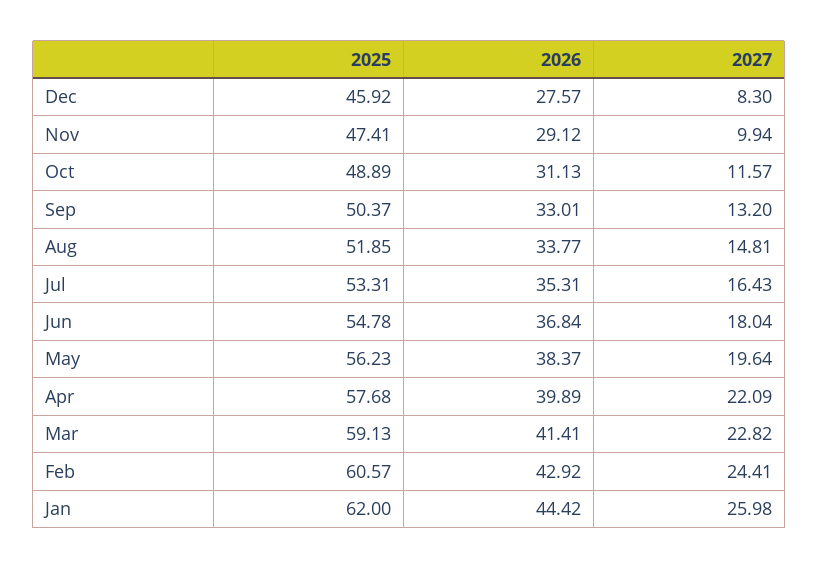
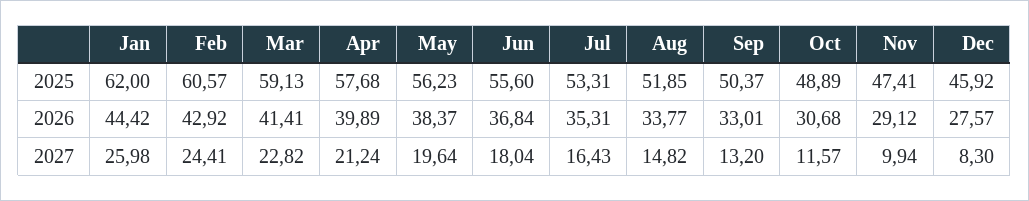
2026, Oct: 31.13 -> 30.68
2027, Aug: 14.81 -> 14.82
2025, Jun: 54.78 -> 55.6
2027, Apr: 22.09 -> 21.24

